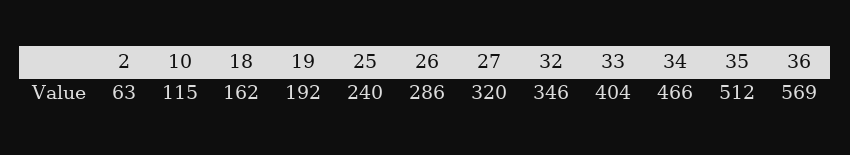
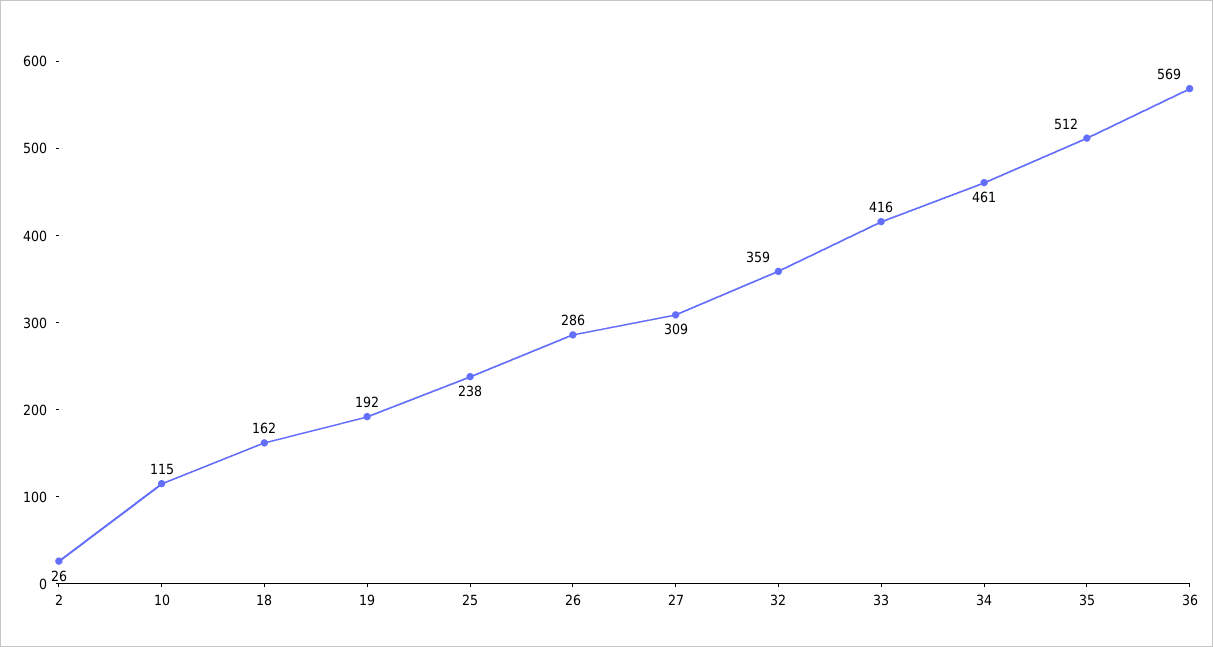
2: 63 -> 26
25: 240 -> 238
27: 320 -> 309
32: 346 -> 359
33: 404 -> 416
34: 466 -> 461

